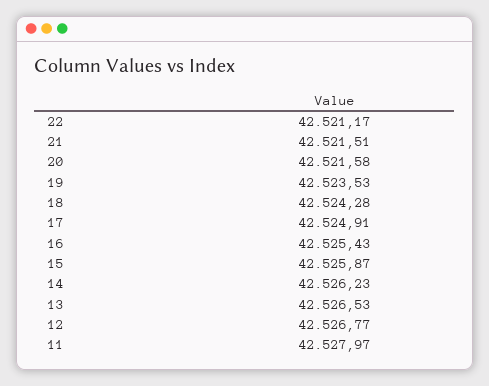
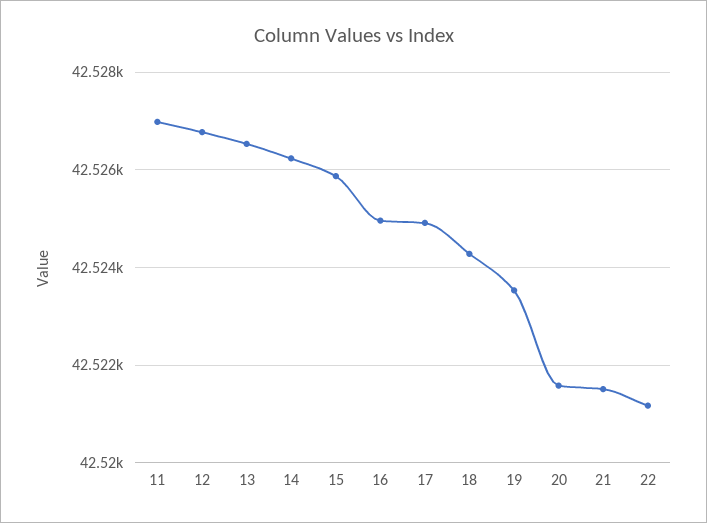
16: 42525.43 -> 42525
11: 42527.97 -> 42527

